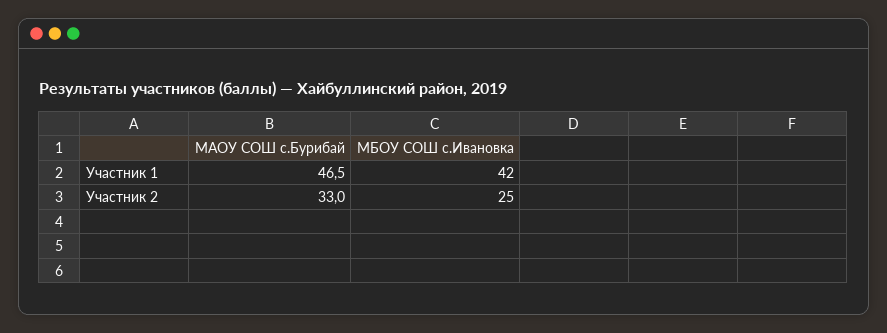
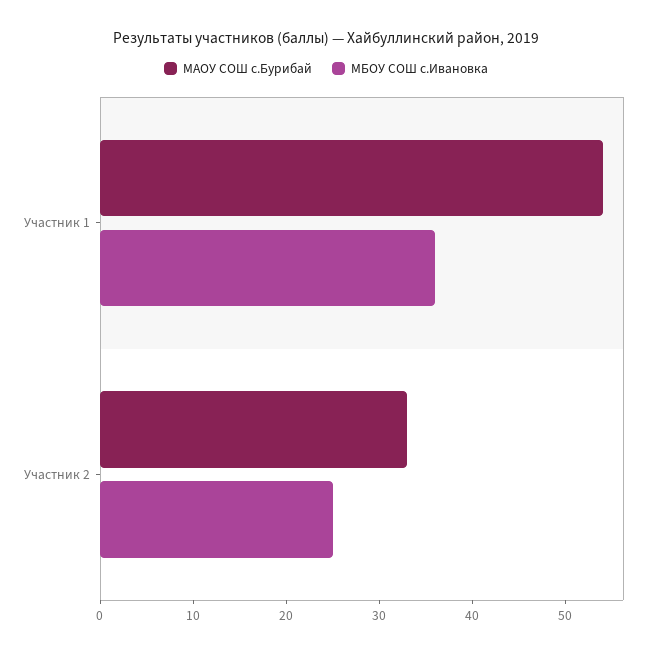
МАОУ СОШ с.Бурибай, Участник 1: 46.5 -> 54
МБОУ СОШ с.Ивановка, Участник 1: 42 -> 36

